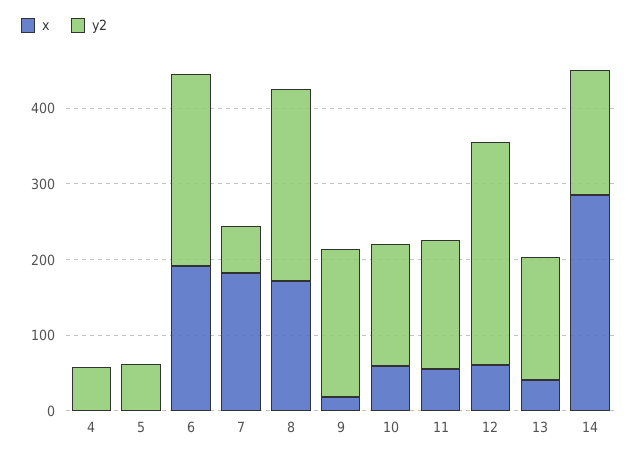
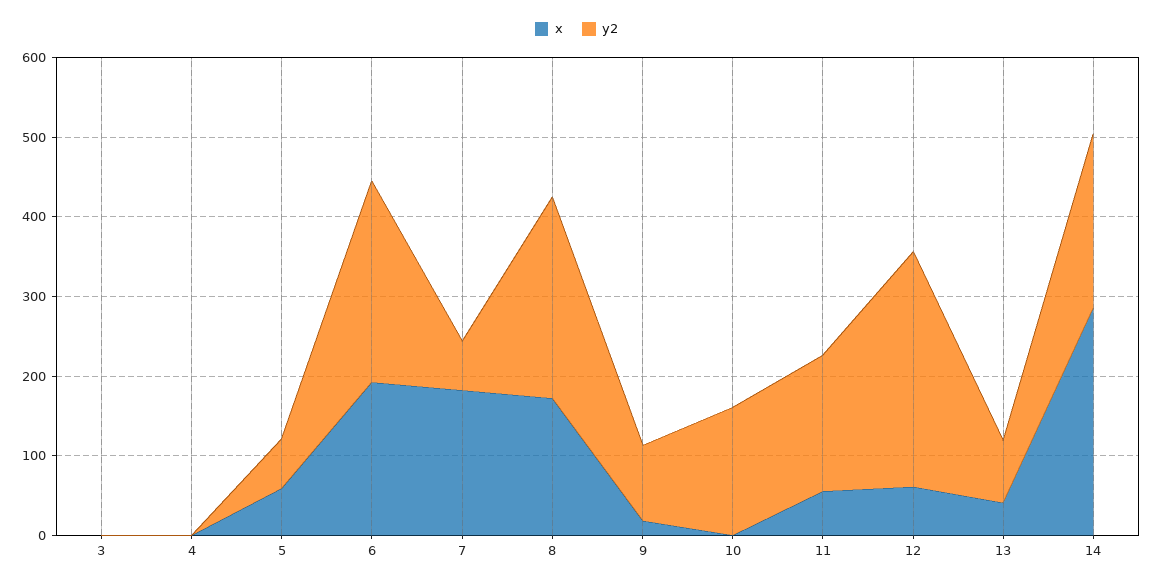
y2, 4: 60 -> 0
x, 5: 0 -> 60
y2, 9: 200 -> 100
x, 10: 60 -> 0
y2, 13: 160 -> 80
y2, 14: 160 -> 220
x, 3: none -> 0
y2, 3: none -> 0

